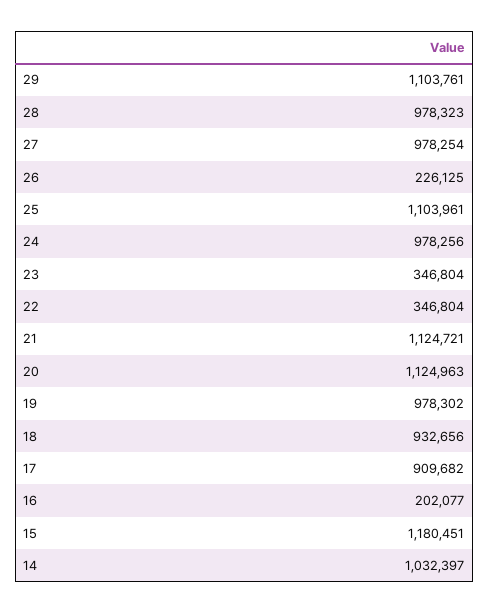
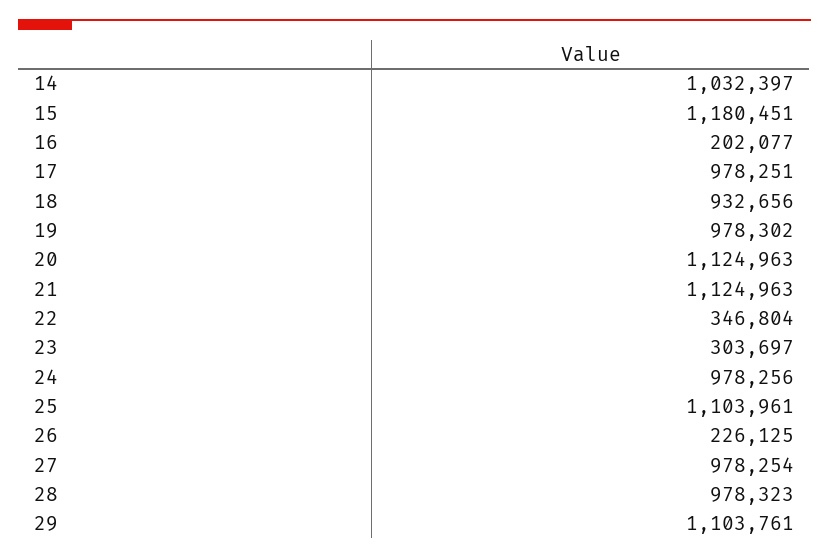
23: 346804 -> 303697
21: 1124721 -> 1124963
17: 909682 -> 978251

